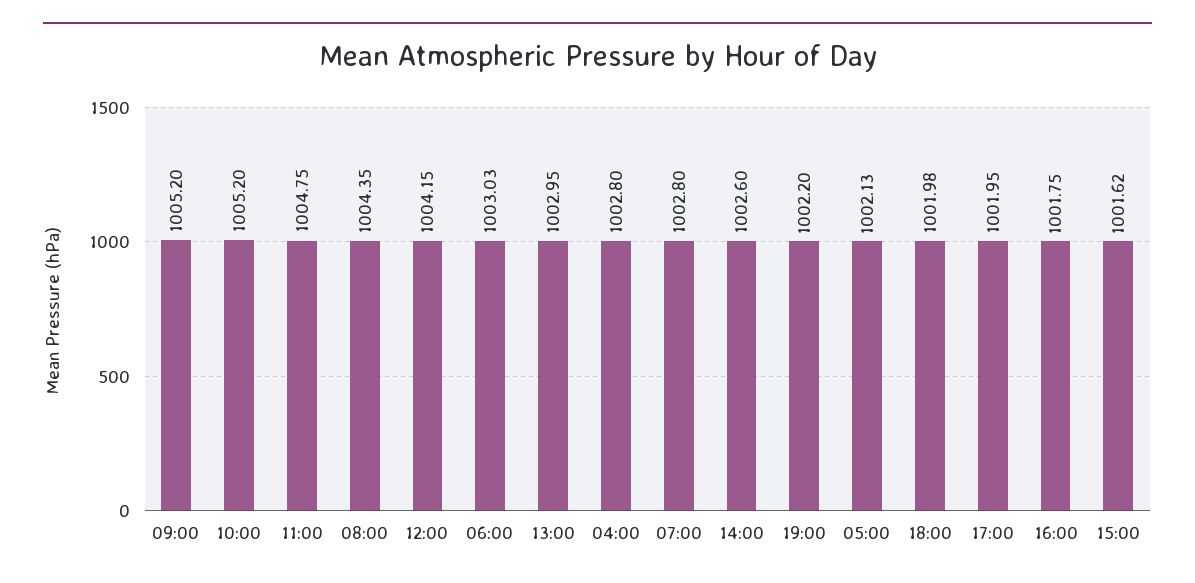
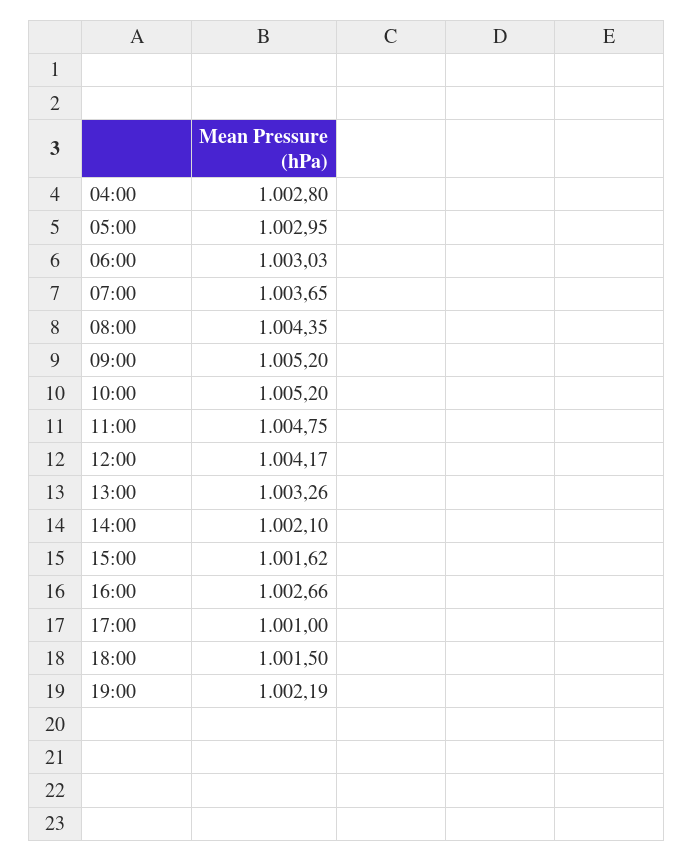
12:00: 1004.15 -> 1004.17
13:00: 1002.95 -> 1003.26
07:00: 1002.8 -> 1003.65
14:00: 1002.6 -> 1002.1
19:00: 1002.2 -> 1002.19
05:00: 1002.13 -> 1002.95
18:00: 1001.98 -> 1001.5
17:00: 1001.95 -> 1001
16:00: 1001.75 -> 1002.66

